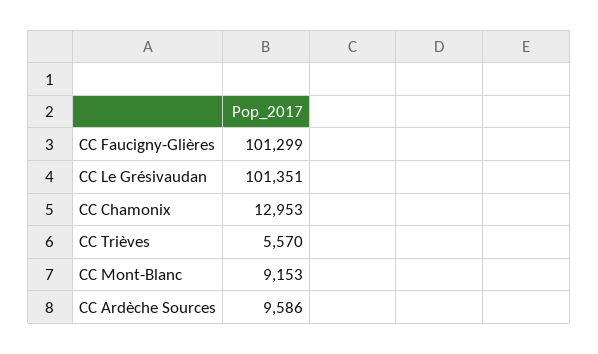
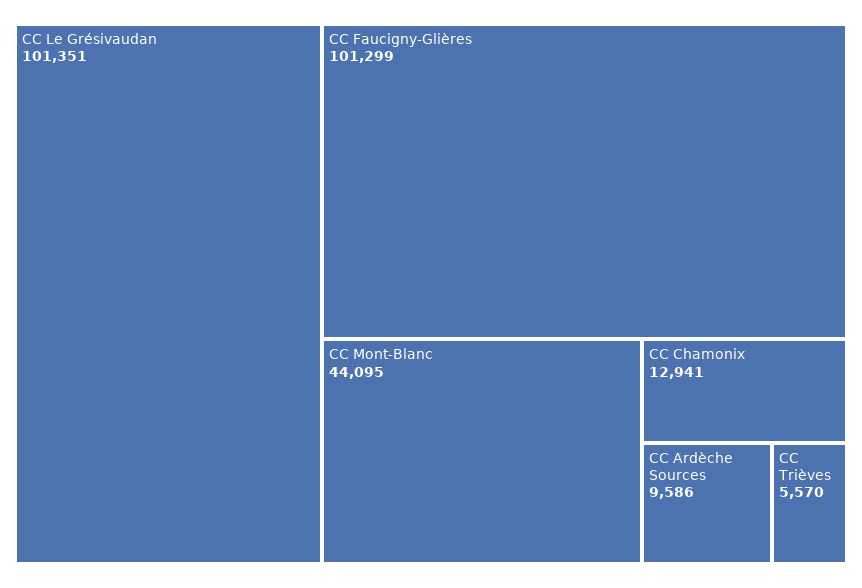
CC Chamonix: 12953 -> 12941
CC Mont-Blanc: 9153 -> 44095

